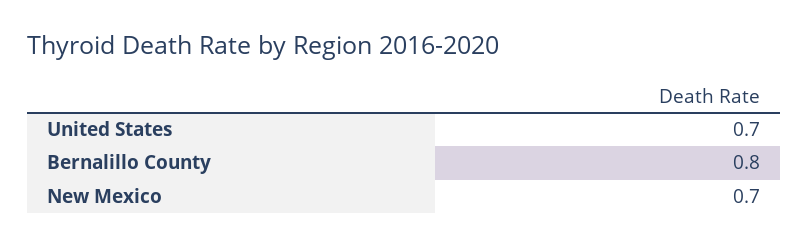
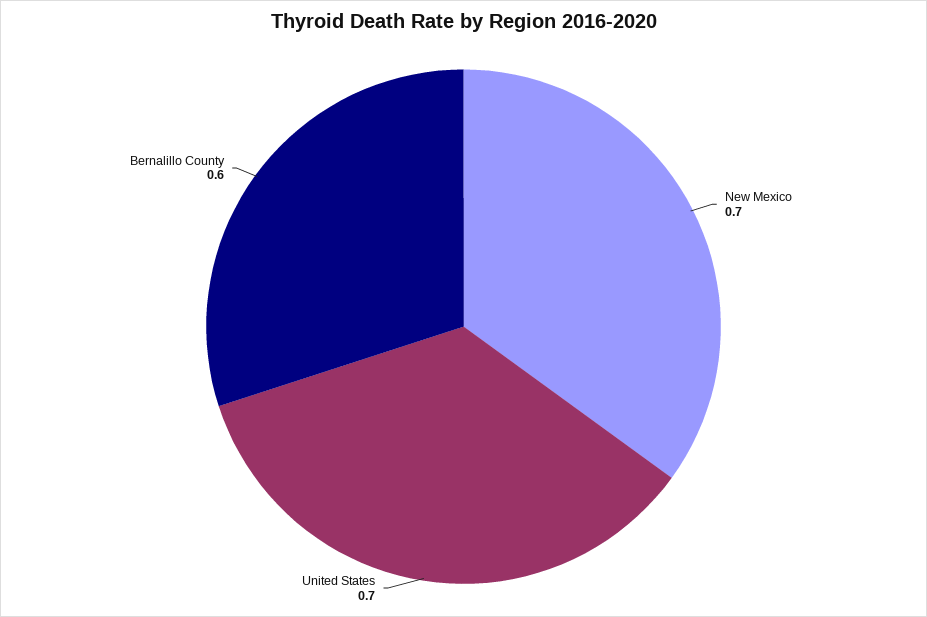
Bernalillo County: 0.8 -> 0.6

